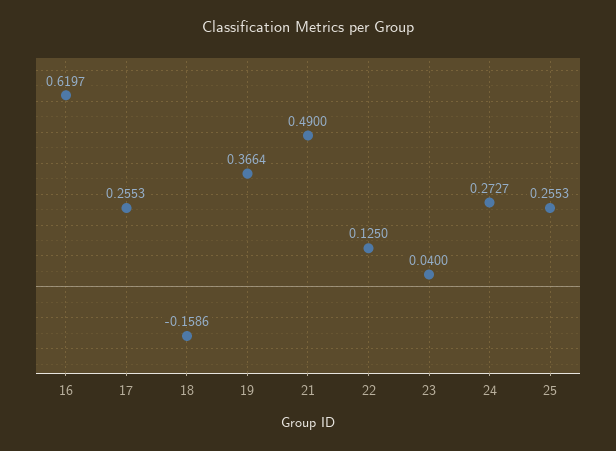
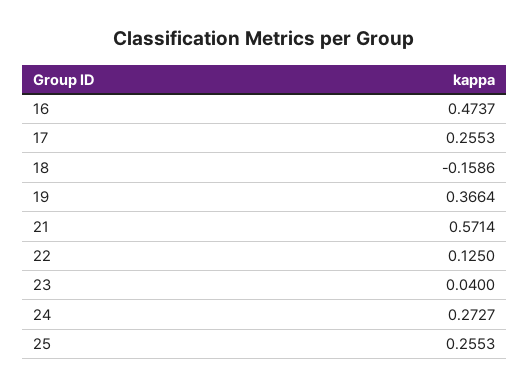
16: 0.6197 -> 0.4737
21: 0.49 -> 0.5714

